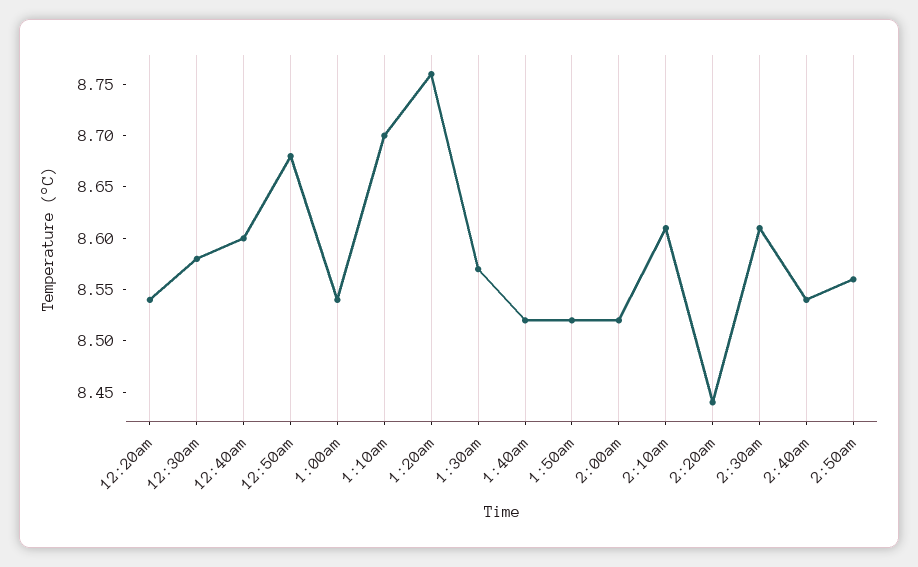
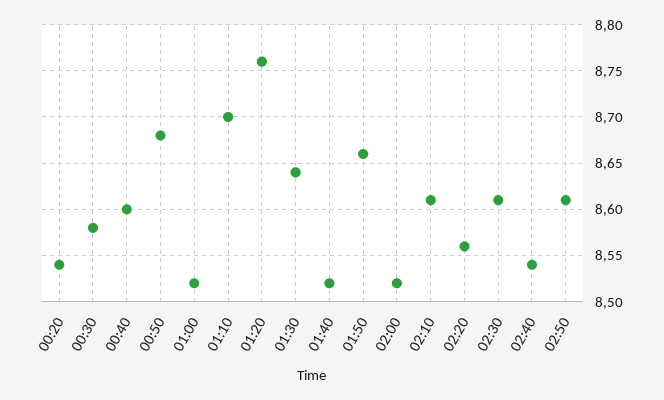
1:00am: 8.54 -> 8.52
1:30am: 8.57 -> 8.64
1:50am: 8.52 -> 8.66
2:20am: 8.44 -> 8.56
2:50am: 8.56 -> 8.61

